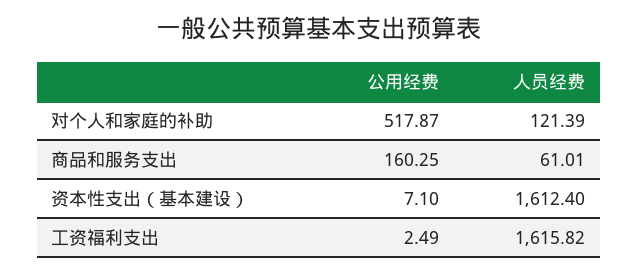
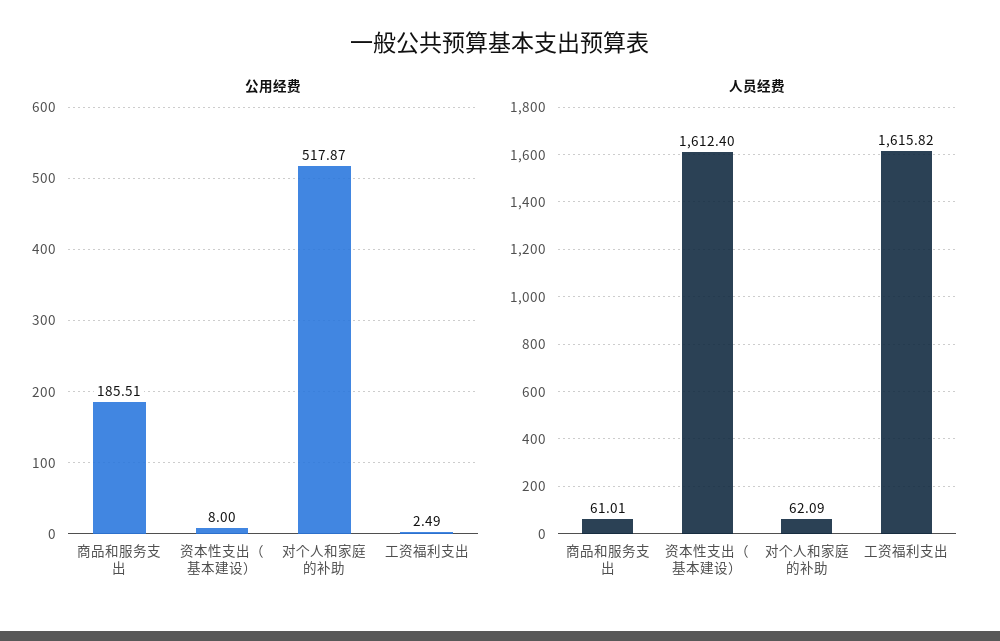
人员经费, 对个人和家庭的补助: 121.39 -> 62.09
公用经费, 商品和服务支出: 160.25 -> 185.51
公用经费, 资本性支出（基本建设）: 7.1 -> 8

